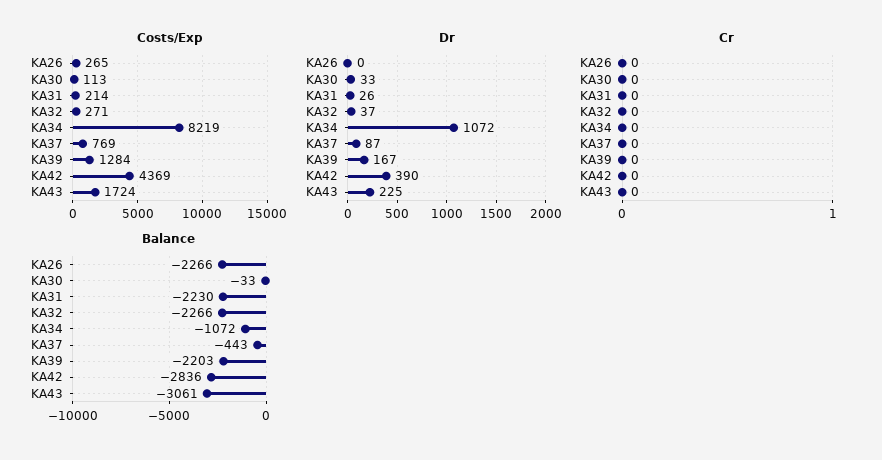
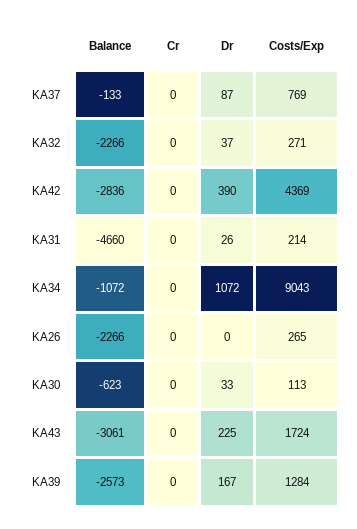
Costs/Exp, KA34: 8219 -> 9043
Balance, KA30: -33 -> -623
Balance, KA31: -2230 -> -4660
Balance, KA37: -443 -> -133
Balance, KA39: -2203 -> -2573

